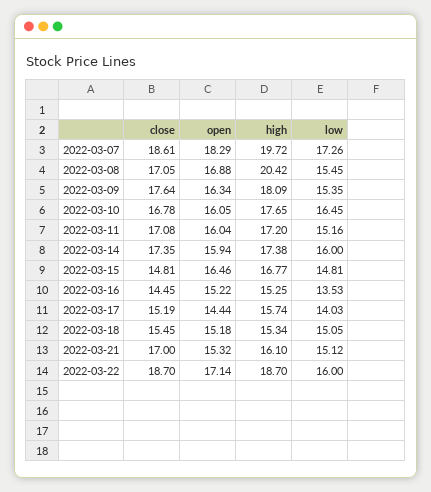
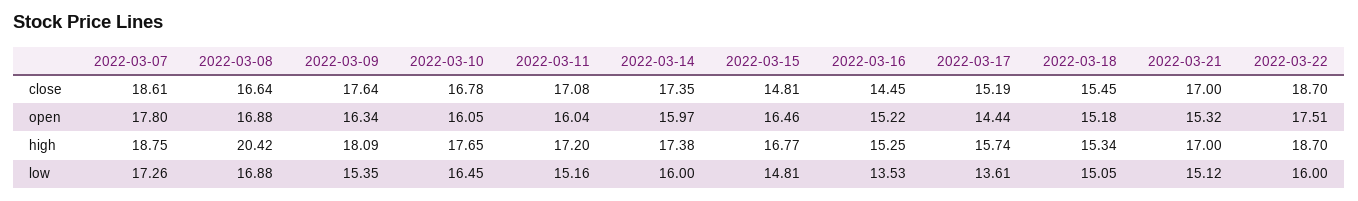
open, 2022-03-07: 18.29 -> 17.8
high, 2022-03-07: 19.72 -> 18.75
close, 2022-03-08: 17.05 -> 16.64
low, 2022-03-08: 15.45 -> 16.88
open, 2022-03-14: 15.94 -> 15.97
low, 2022-03-17: 14.03 -> 13.61
high, 2022-03-21: 16.1 -> 17
open, 2022-03-22: 17.14 -> 17.51

